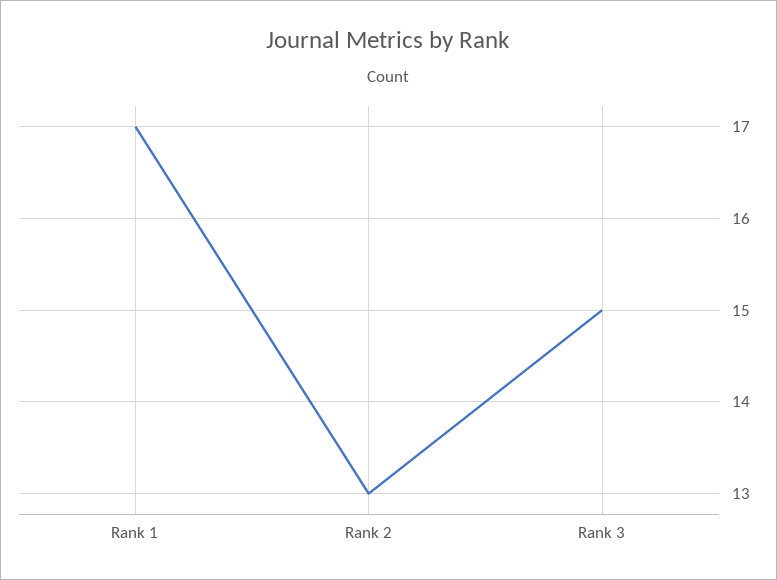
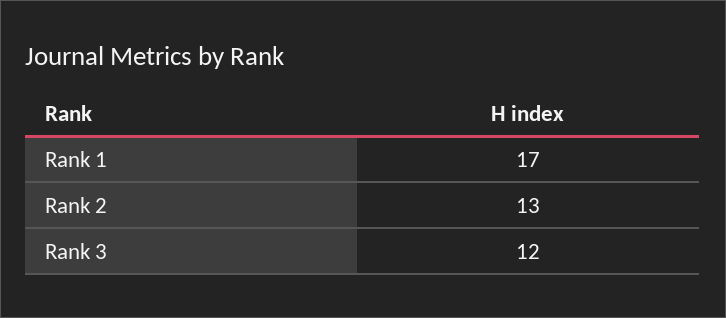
Rank 3: 15 -> 12

